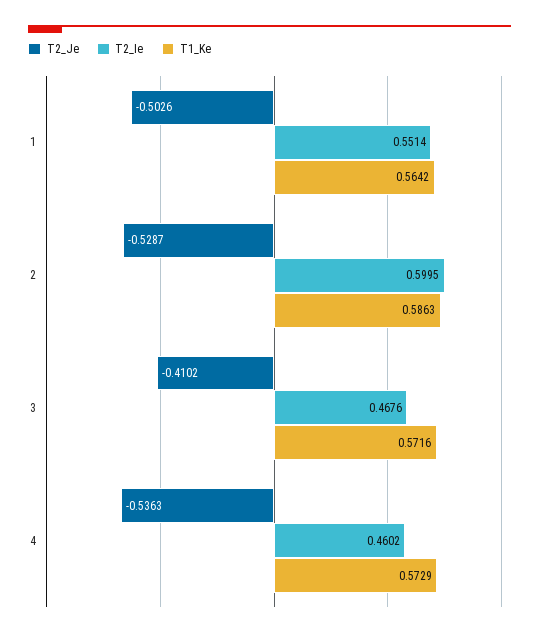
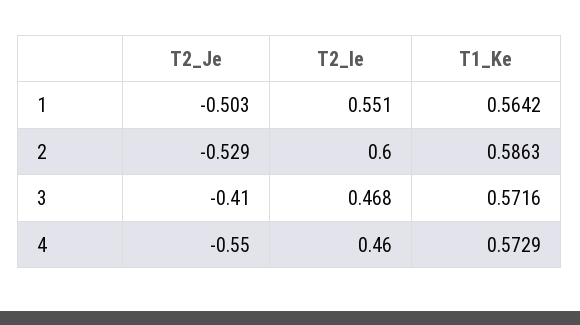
T2_Je, 4: -0.5363 -> -0.55

